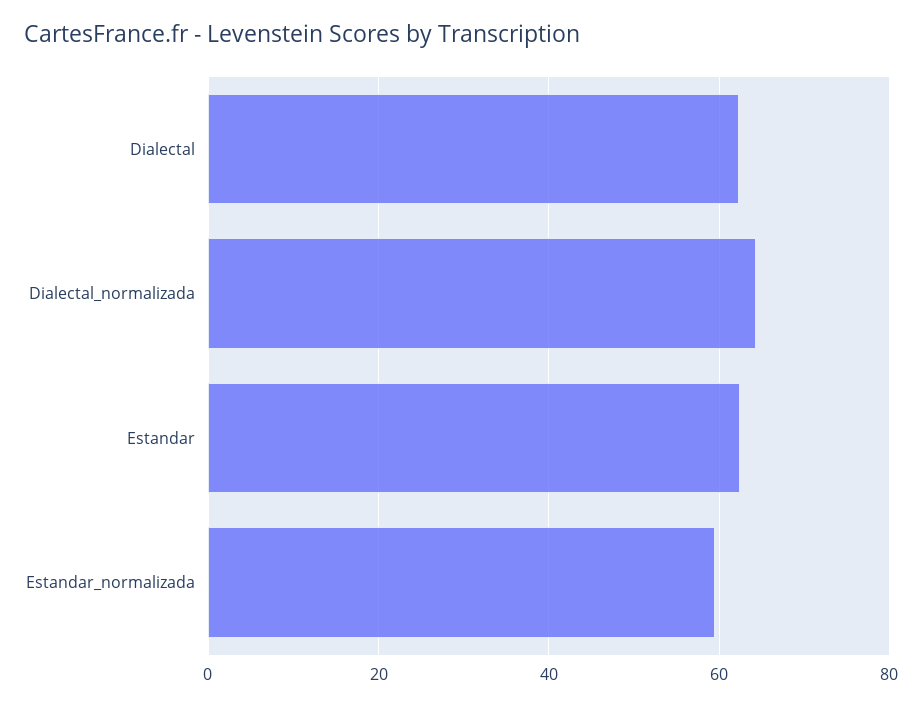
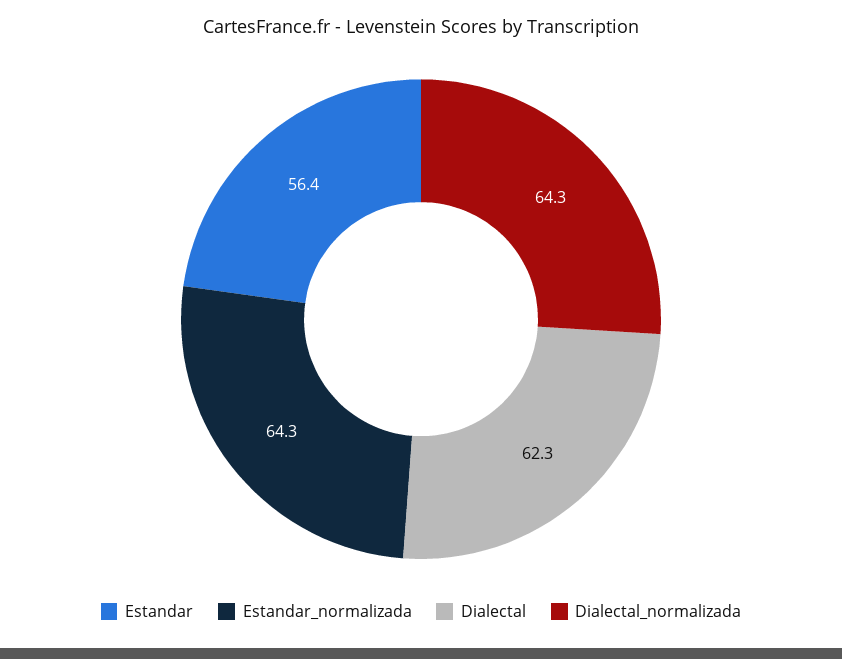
Estandar: 62 -> 56.4
Estandar_normalizada: 60 -> 64.3

